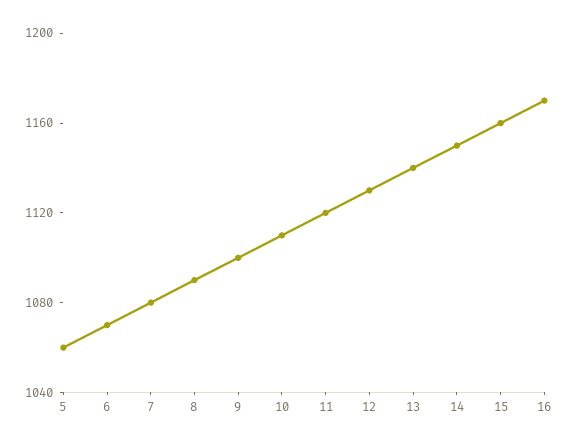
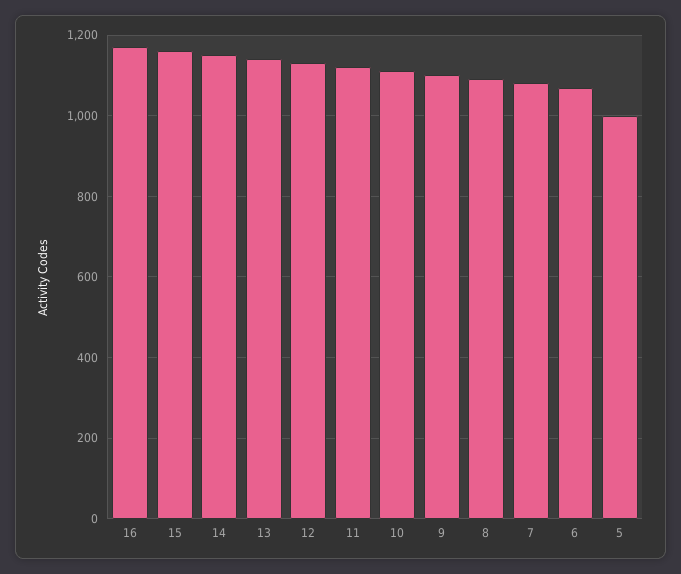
5: 1060 -> 1000

